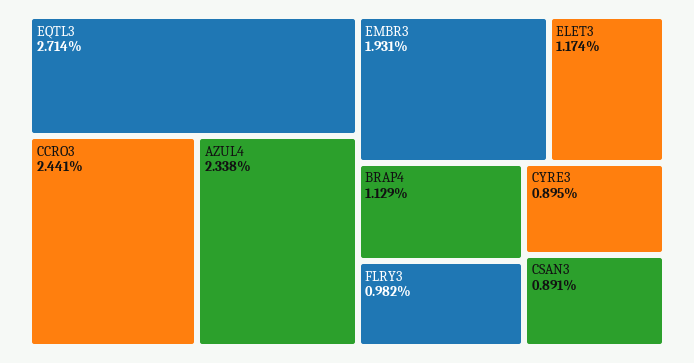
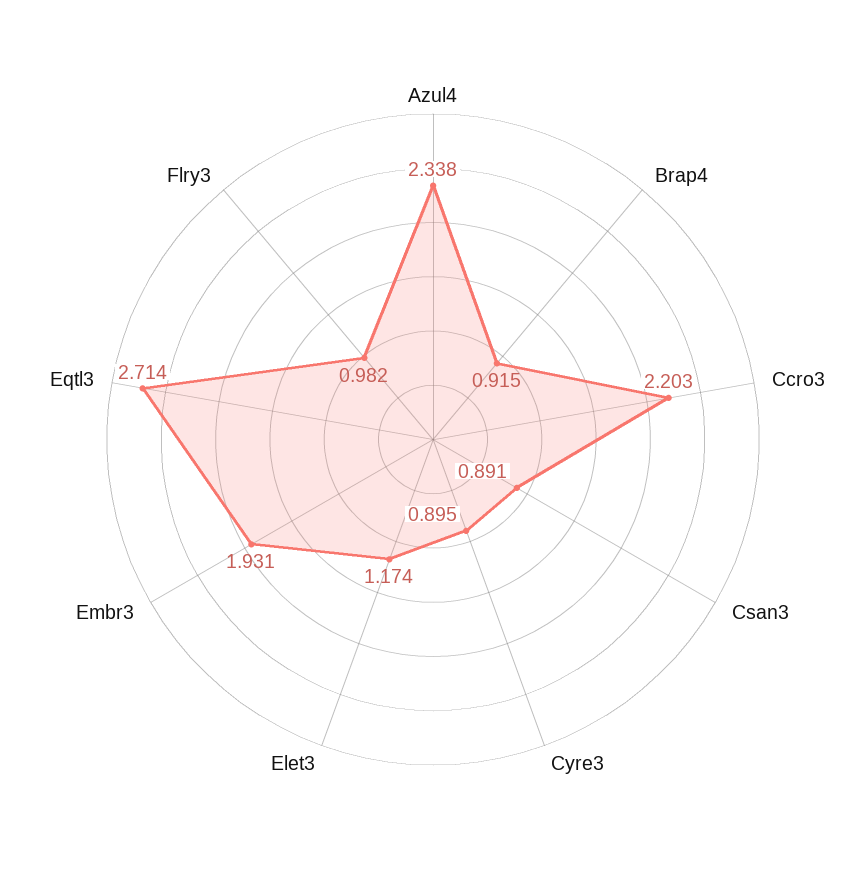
CCRO3: 2.441 -> 2.203
BRAP4: 1.129 -> 0.915

